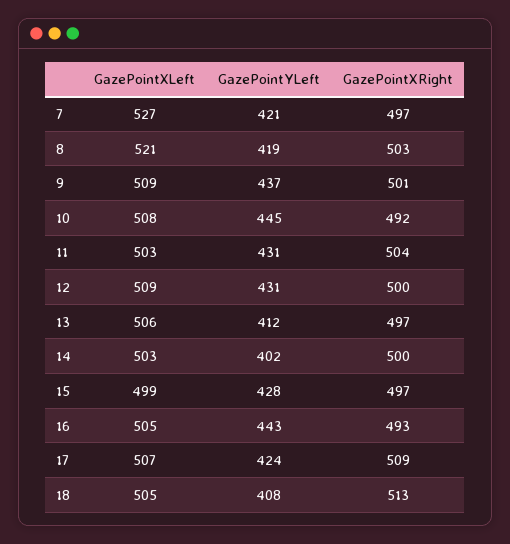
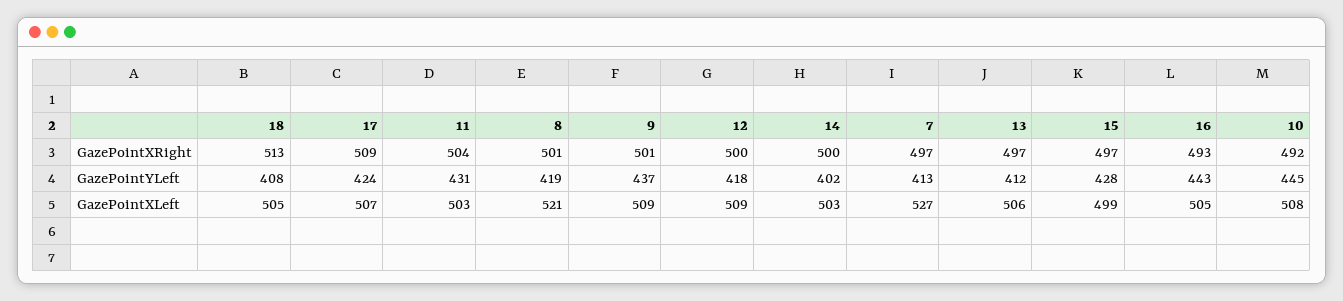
GazePointYLeft, 7: 421 -> 413
GazePointXRight, 8: 503 -> 501
GazePointYLeft, 12: 431 -> 418

